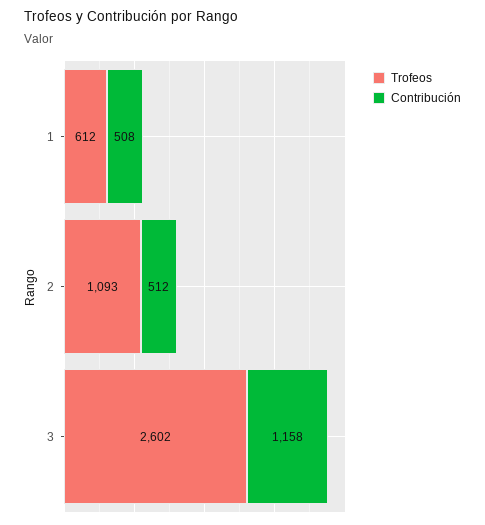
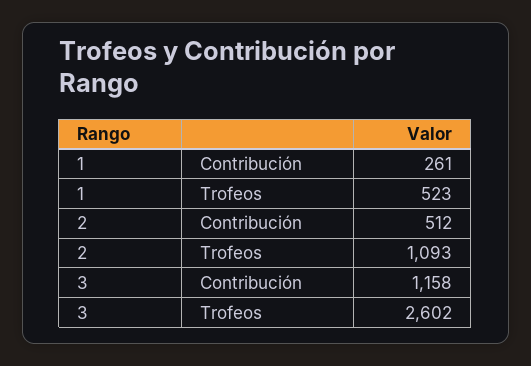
Trofeos, 1: 612 -> 523
Contribución, 1: 508 -> 261

